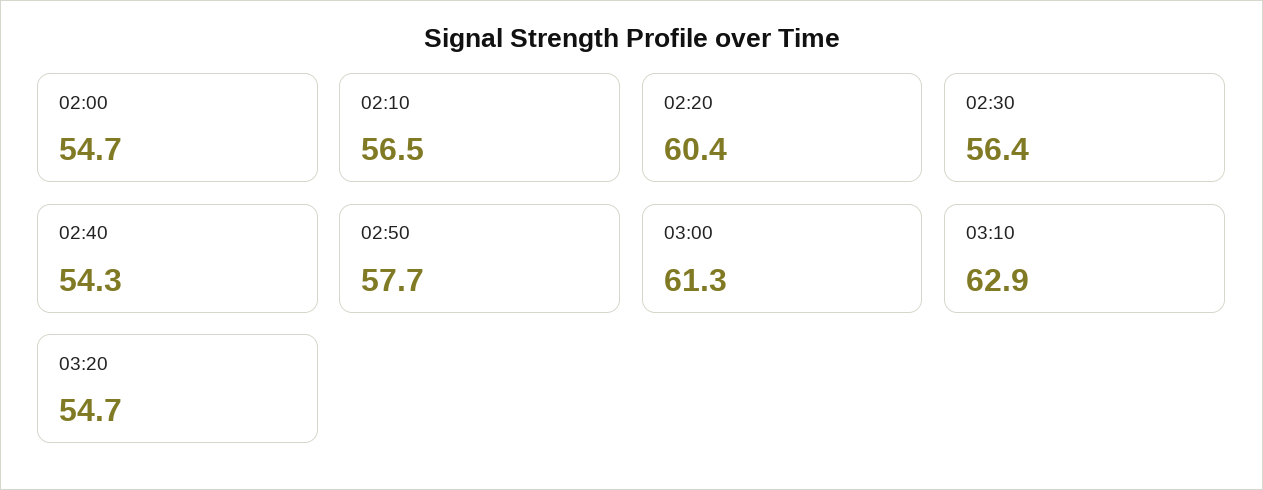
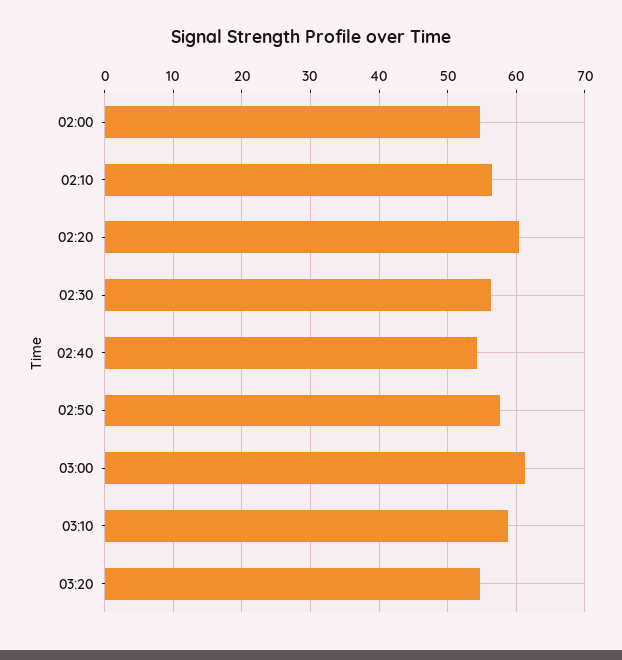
03:10: 62.9 -> 59

